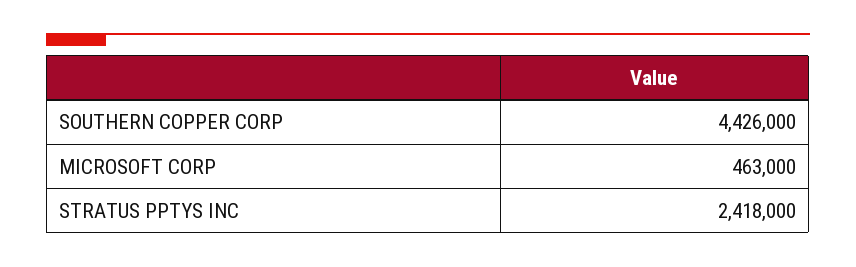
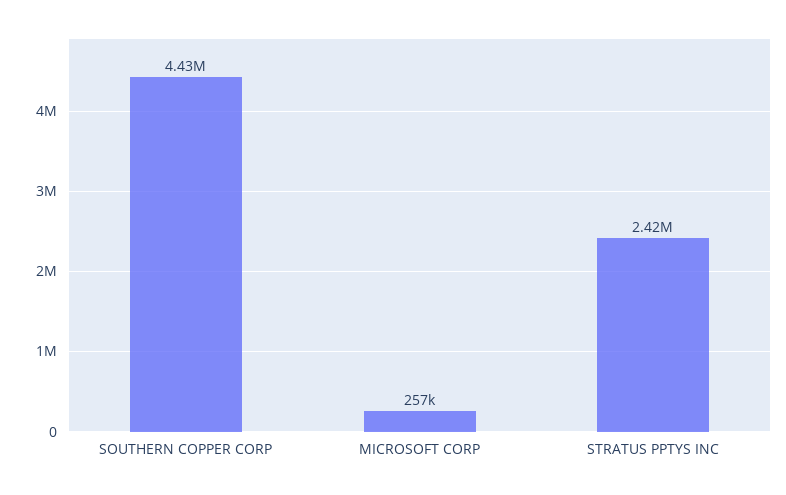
MICROSOFT CORP: 463000 -> 257000

